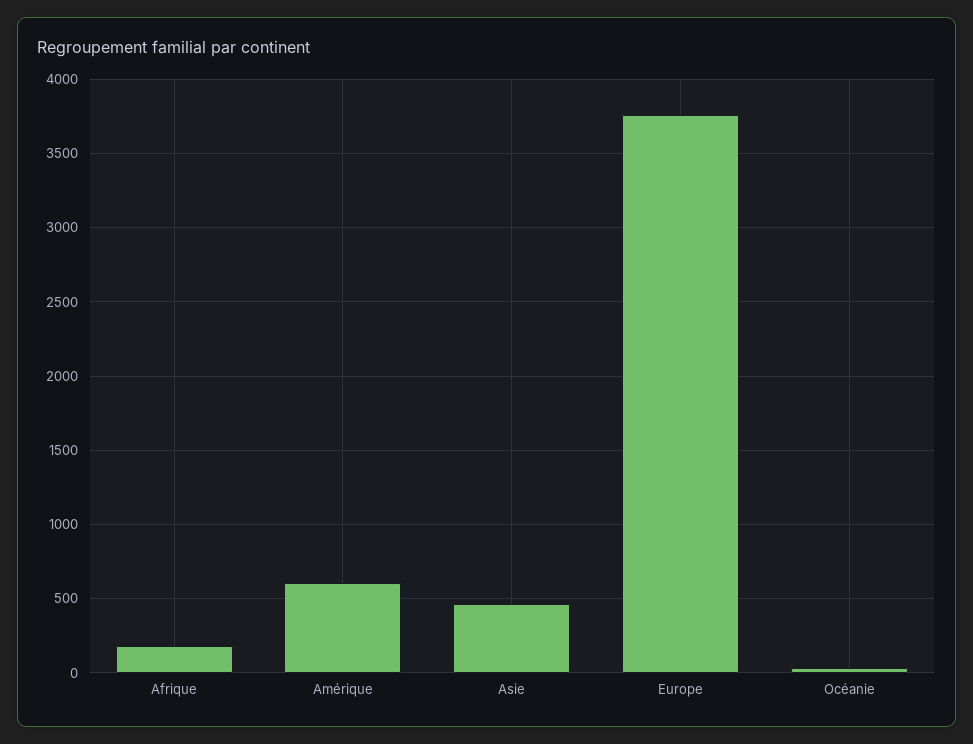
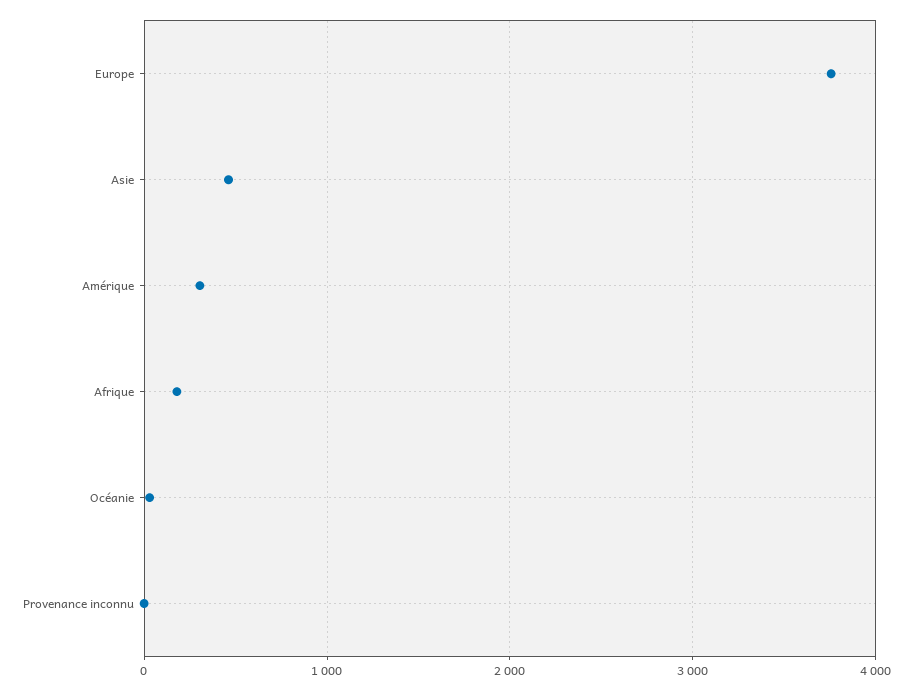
Amérique: 600 -> 300
Provenance inconnu: none -> 0

